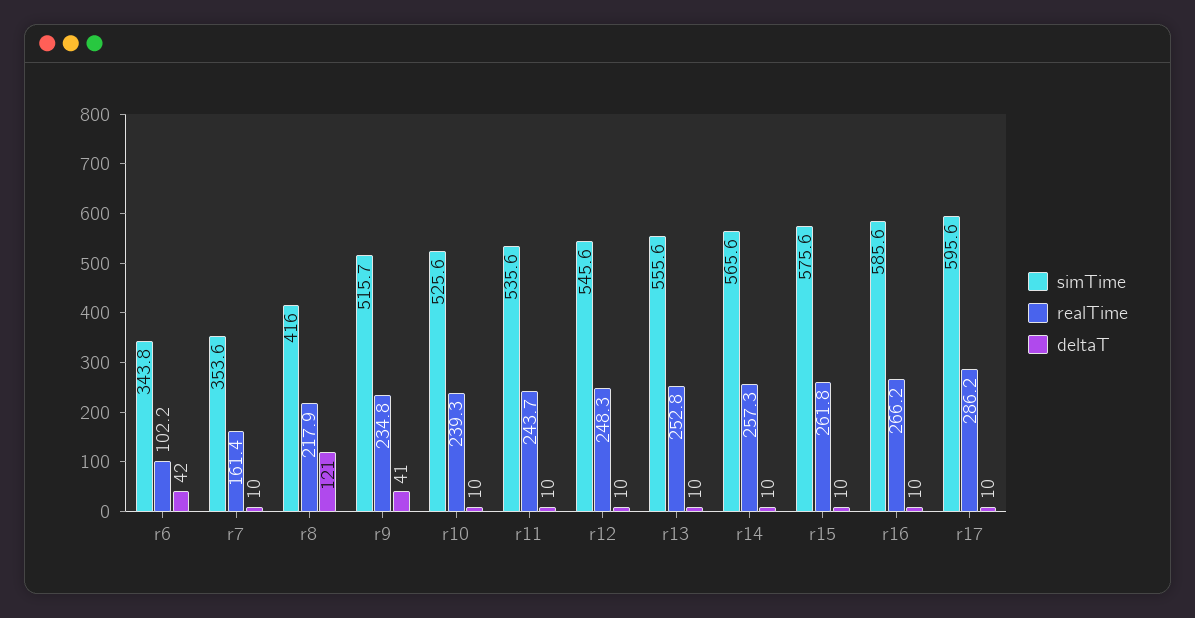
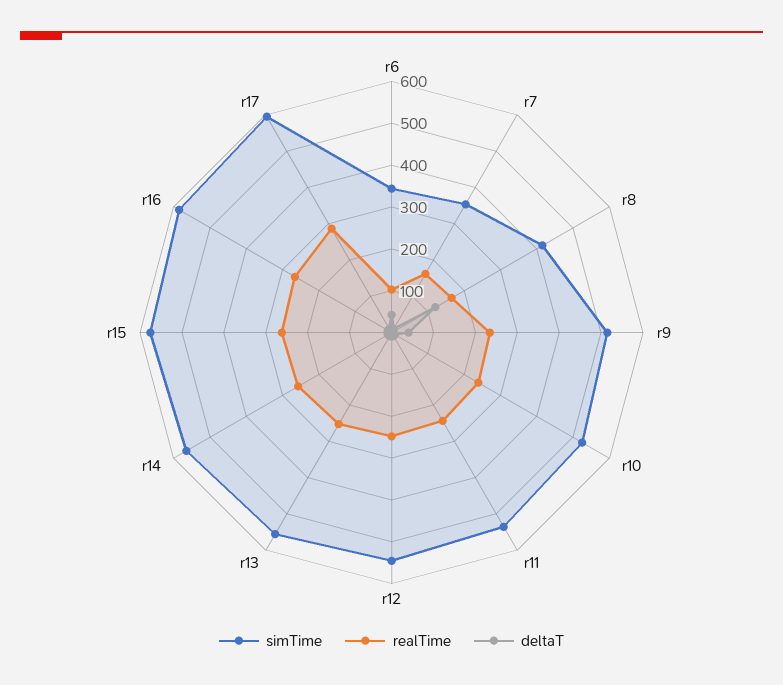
realTime, r8: 217.9 -> 160

